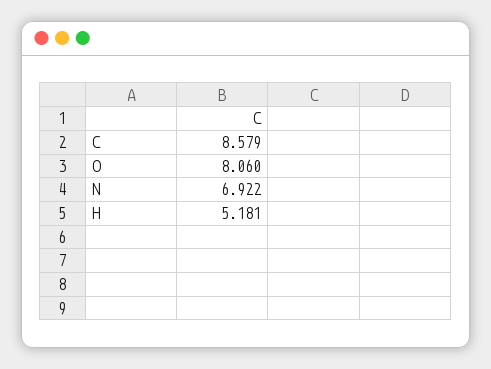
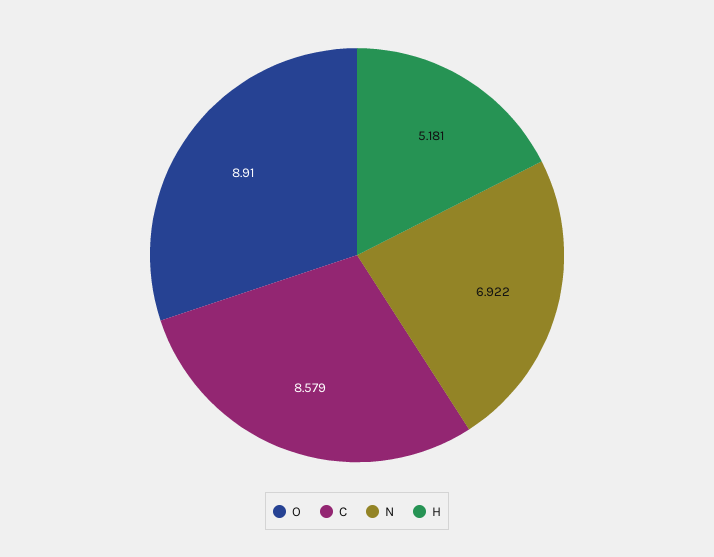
O: 8.06 -> 8.91

